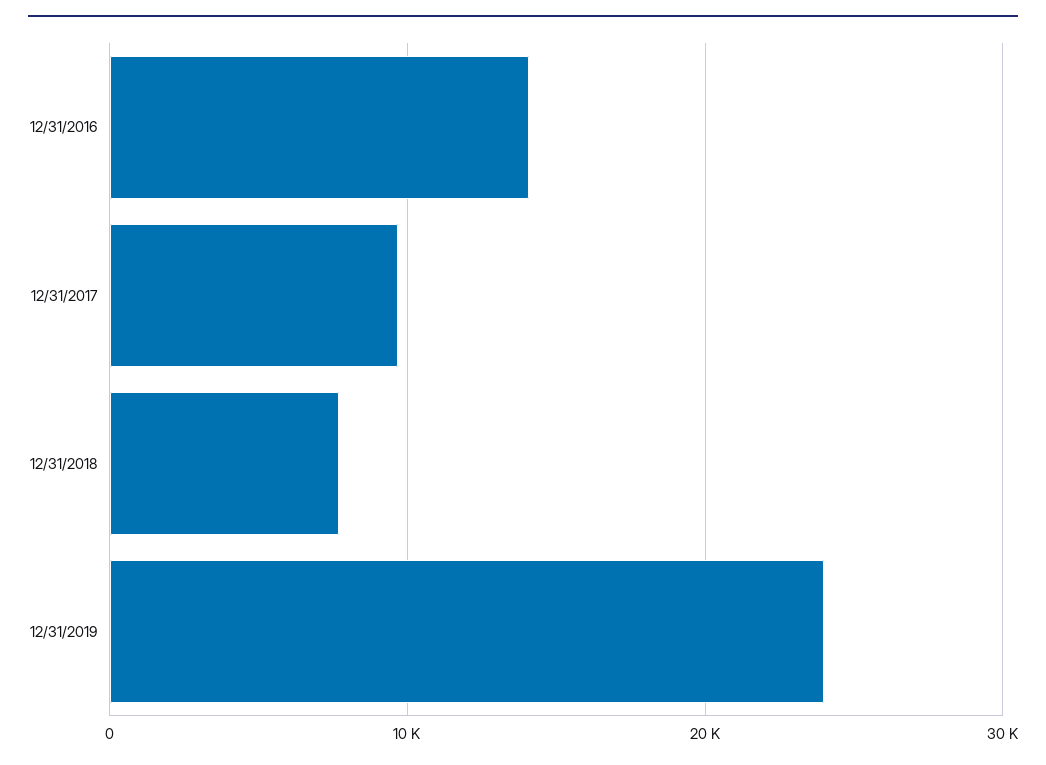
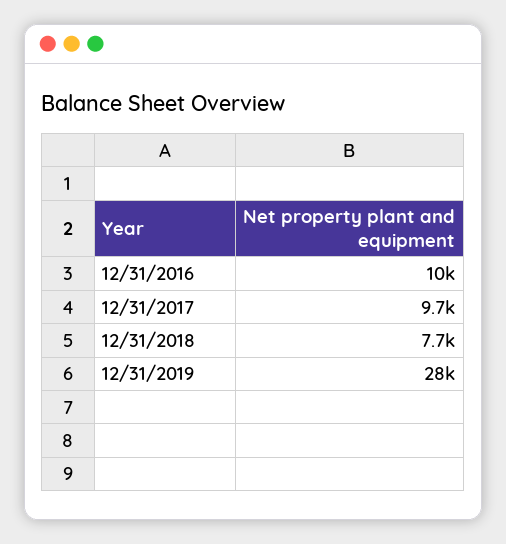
12/31/2016: 14000 -> 10000
12/31/2019: 24000 -> 28000

